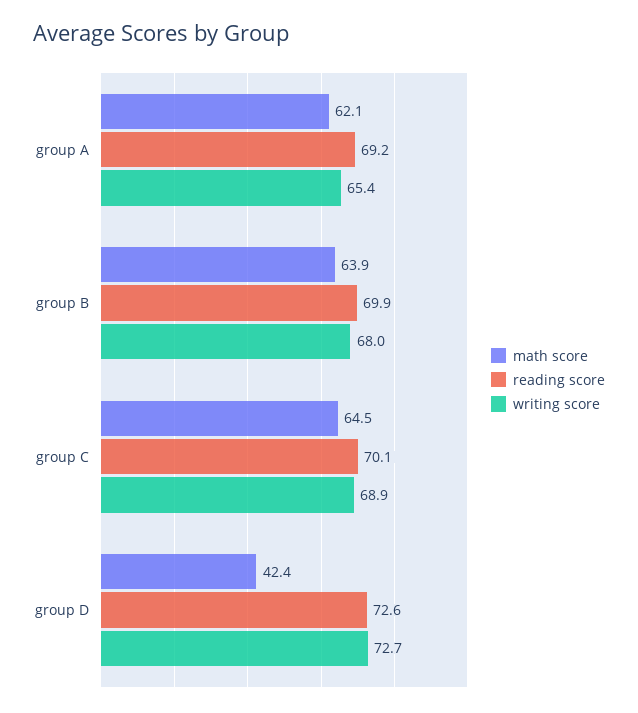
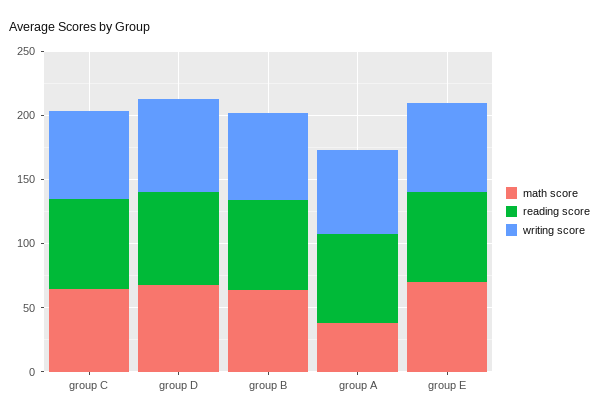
math score, group A: 62.1 -> 40
math score, group D: 42.4 -> 70
math score, group E: none -> 70
reading score, group E: none -> 70
writing score, group E: none -> 70

